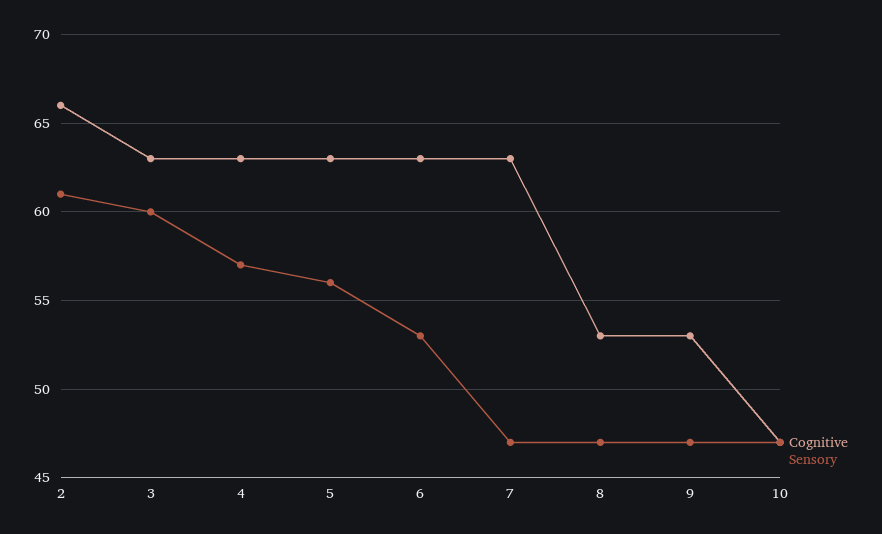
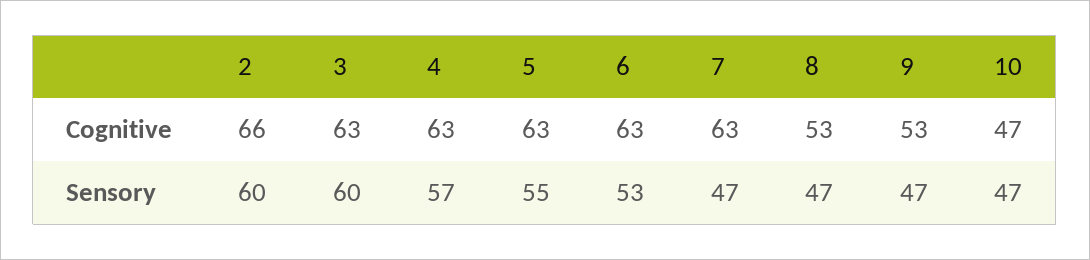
Sensory, 2: 61 -> 60
Sensory, 5: 56 -> 55

